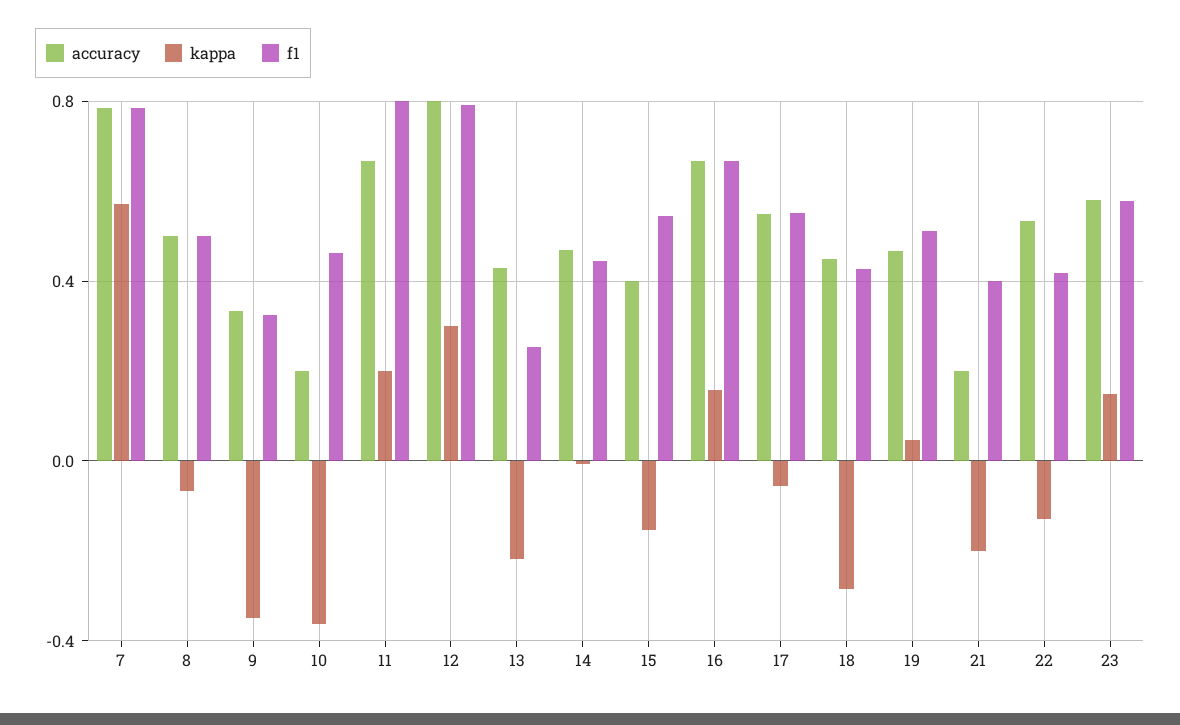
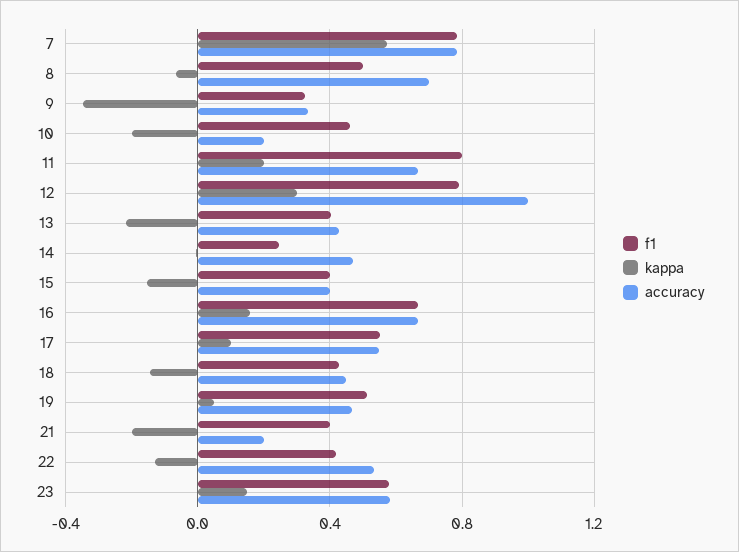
accuracy, 8: 0.5 -> 0.7
kappa, 10: -0.35 -> -0.2
accuracy, 12: 0.8 -> 1
f1, 13: 0.25 -> 0.4
f1, 14: 0.45 -> 0.25
f1, 15: 0.55 -> 0.4
kappa, 17: -0.05 -> 0.1
kappa, 18: -0.3 -> -0.15

